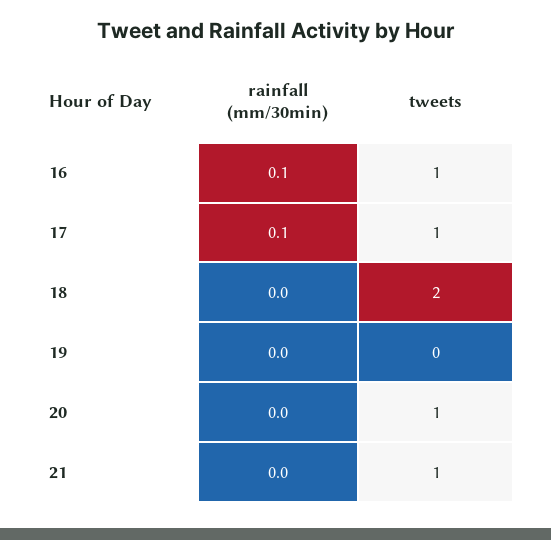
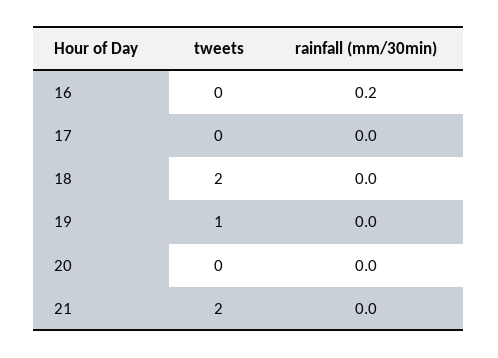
rainfall (mm/30min), 16: 0.1 -> 0.2
tweets, 16: 1 -> 0
rainfall (mm/30min), 17: 0.1 -> 0
tweets, 17: 1 -> 0
tweets, 19: 0 -> 1
tweets, 20: 1 -> 0
tweets, 21: 1 -> 2

